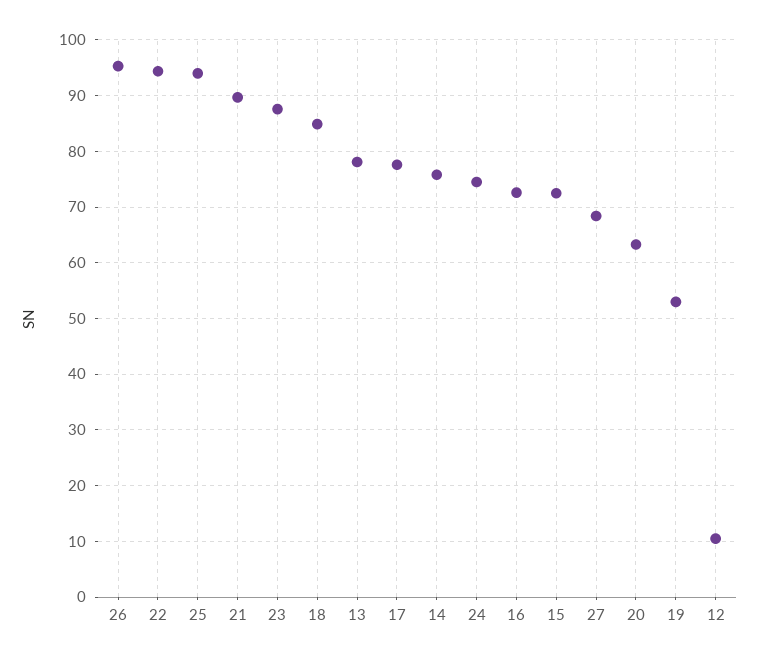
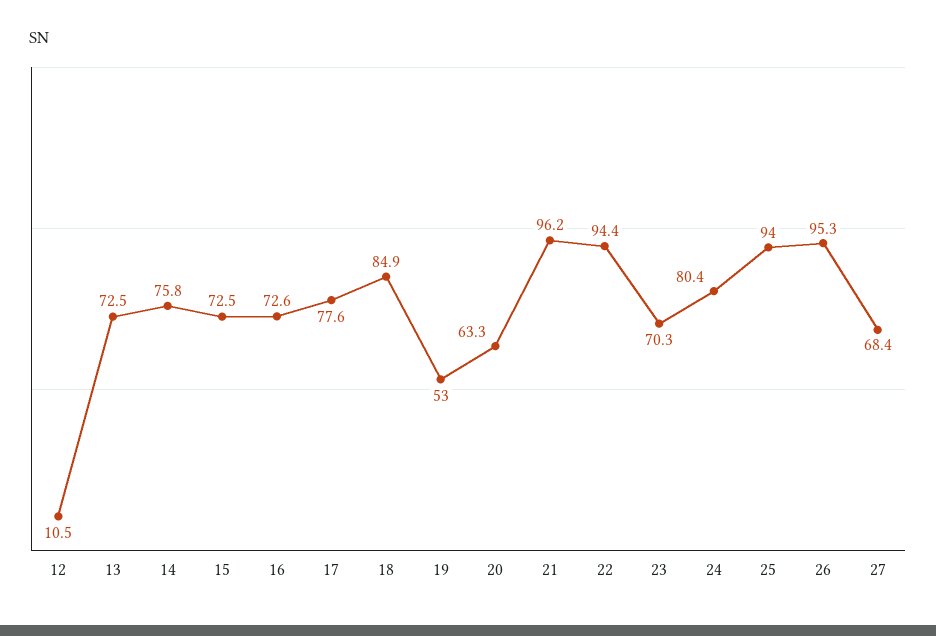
21: 90 -> 96.2
23: 88 -> 70.3
13: 78 -> 72.5
24: 74 -> 80.4

